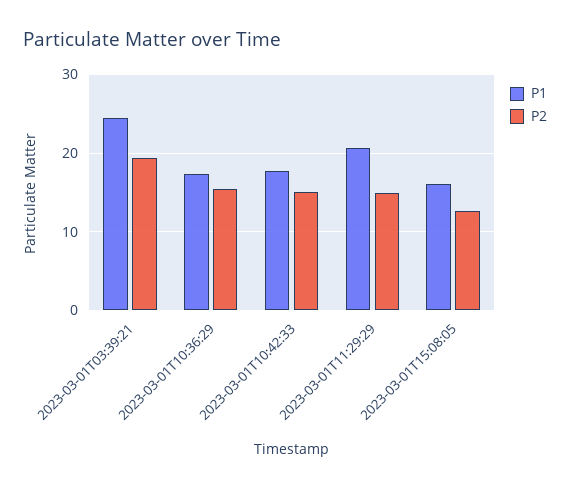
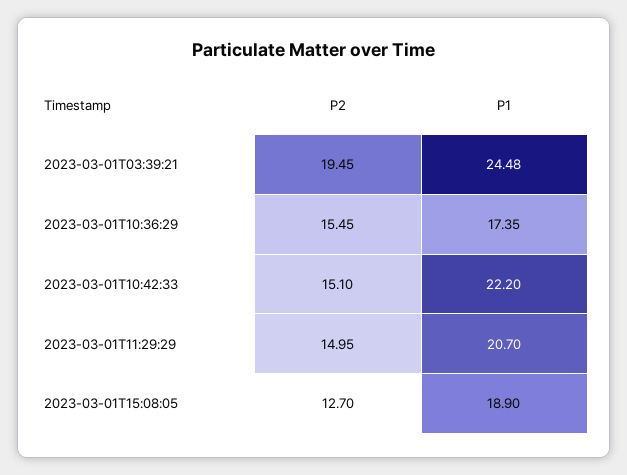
P1, 2023-03-01T10:42:33: 18 -> 22.2
P1, 2023-03-01T15:08:05: 16 -> 18.9

